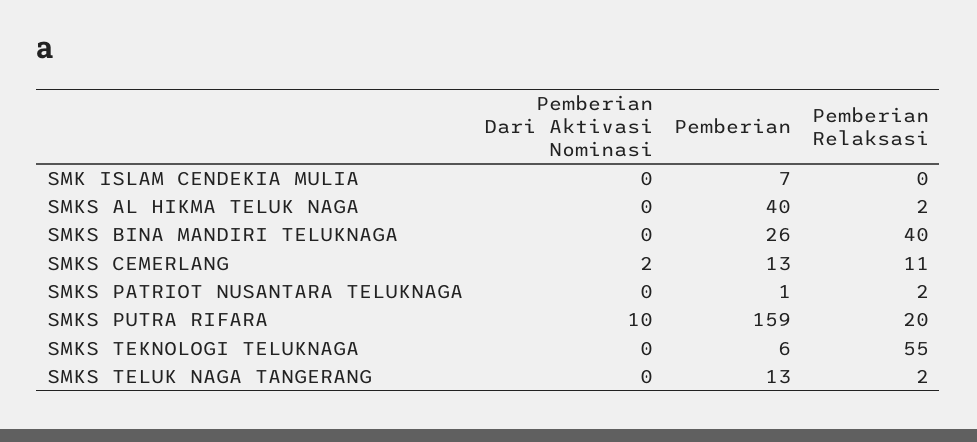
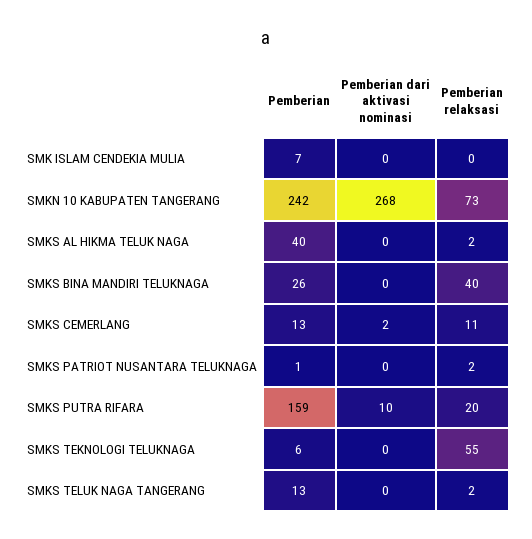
Pemberian, SMKN 10 KABUPATEN TANGERANG: none -> 242
Pemberian Dari Aktivasi Nominasi, SMKN 10 KABUPATEN TANGERANG: none -> 268
Pemberian Relaksasi, SMKN 10 KABUPATEN TANGERANG: none -> 73

